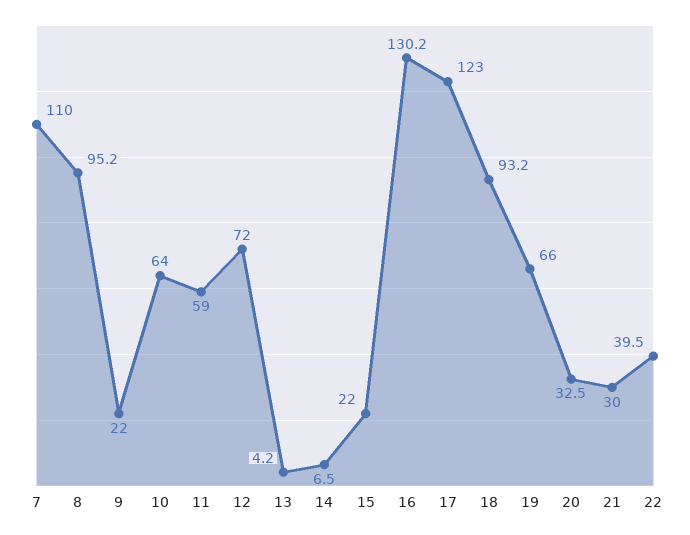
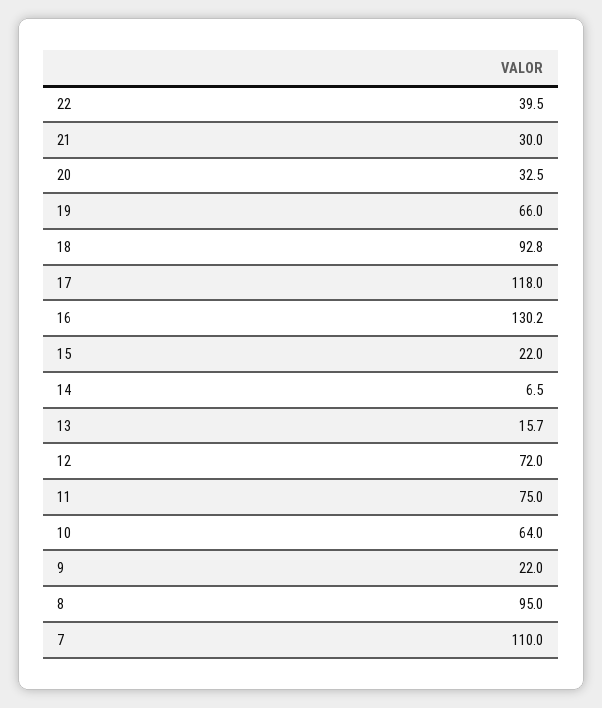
8: 95.2 -> 95
11: 59 -> 75
13: 4.2 -> 15.7
17: 123 -> 118
18: 93.2 -> 92.8

